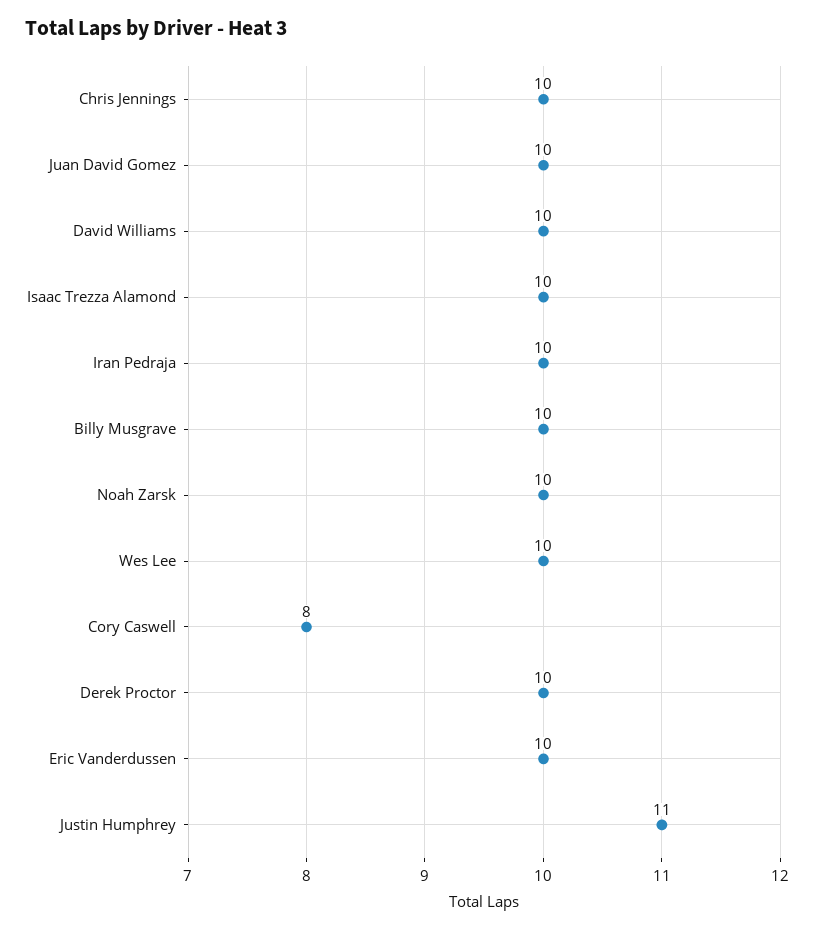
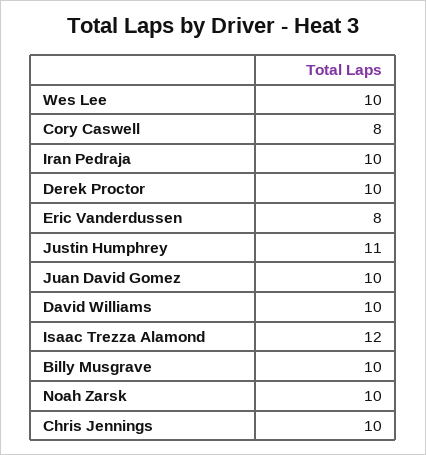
Isaac Trezza Alamond: 10 -> 12
Eric Vanderdussen: 10 -> 8

